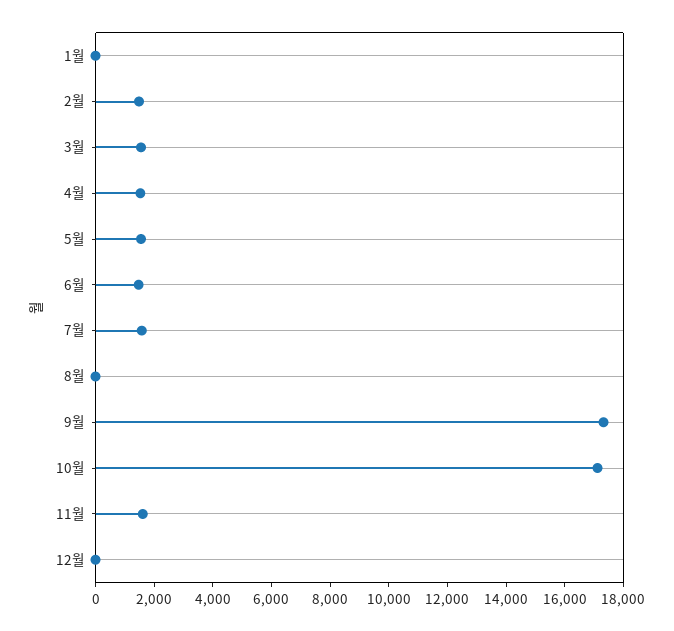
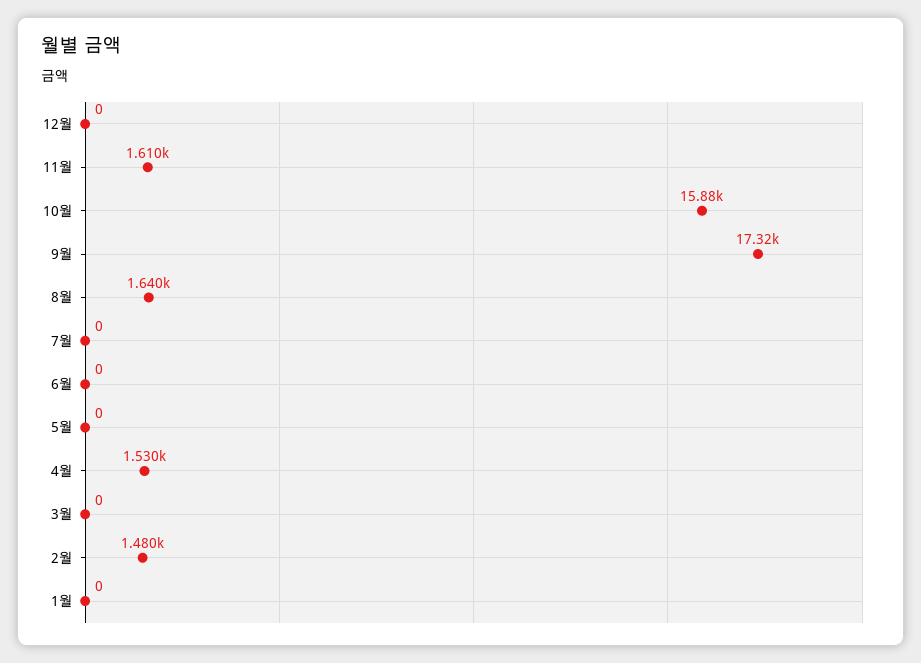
3월: 1500 -> 0
5월: 1500 -> 0
6월: 1500 -> 0
7월: 1500 -> 0
8월: 0 -> 1640
10월: 17000 -> 15880

